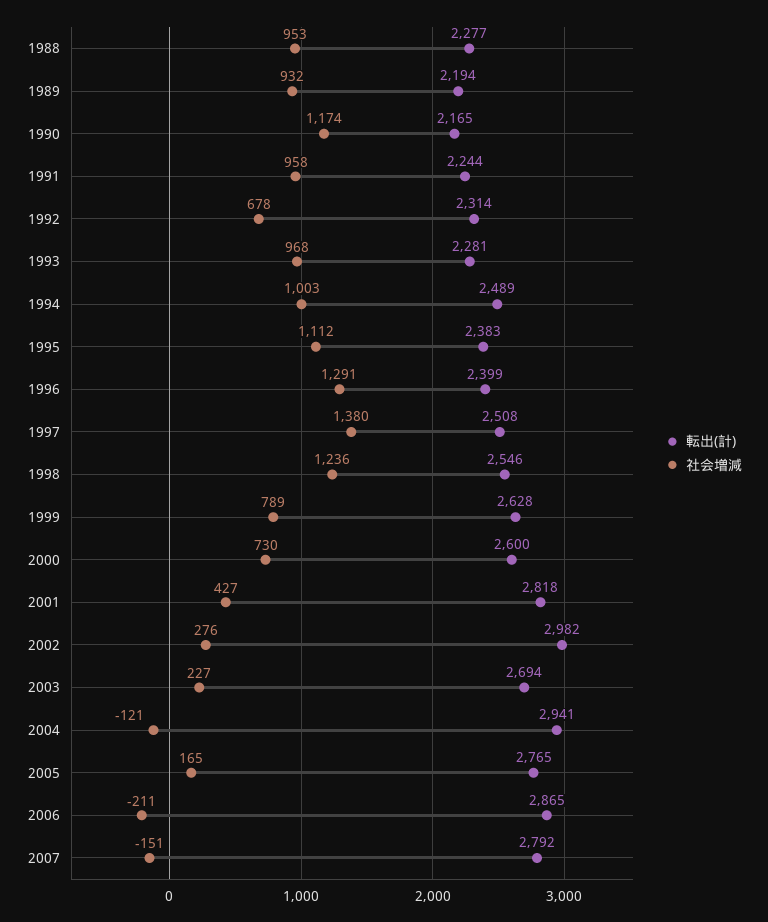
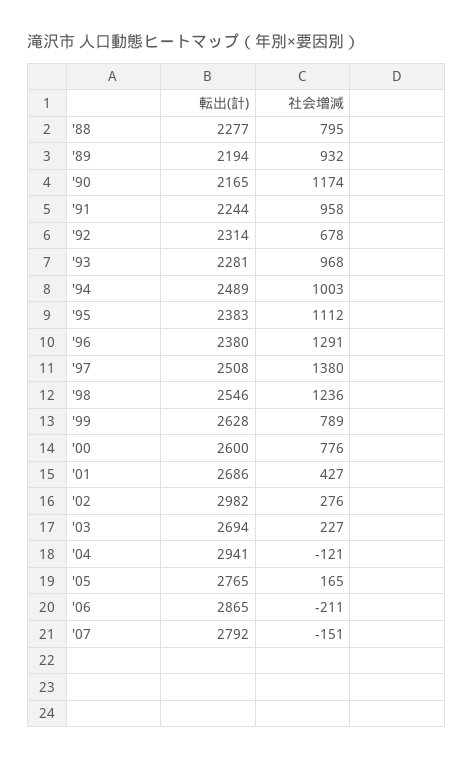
社会増減, 1988: 953 -> 795
転出(計), 1996: 2399 -> 2380
社会増減, 2000: 730 -> 776
転出(計), 2001: 2818 -> 2686

